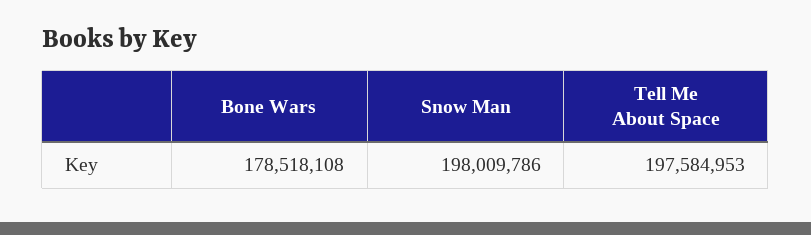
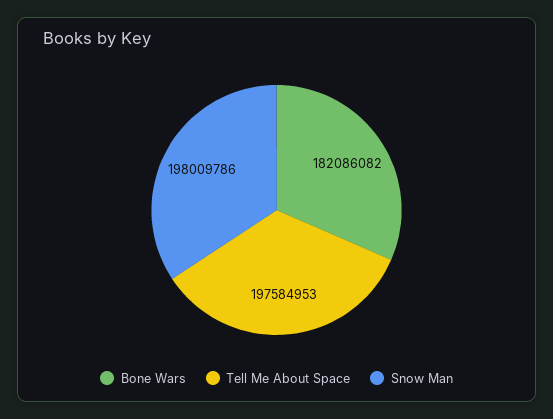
Bone Wars: 178518108 -> 182086082

